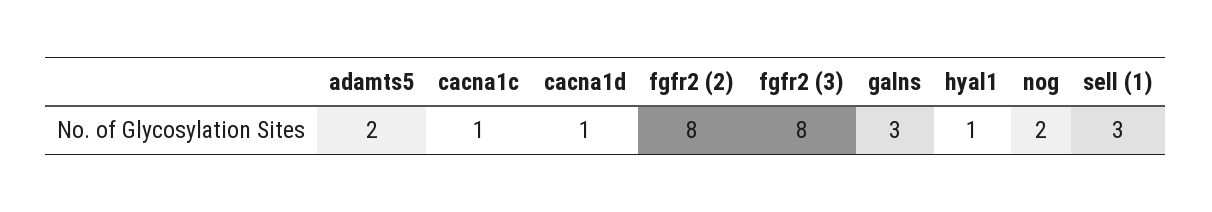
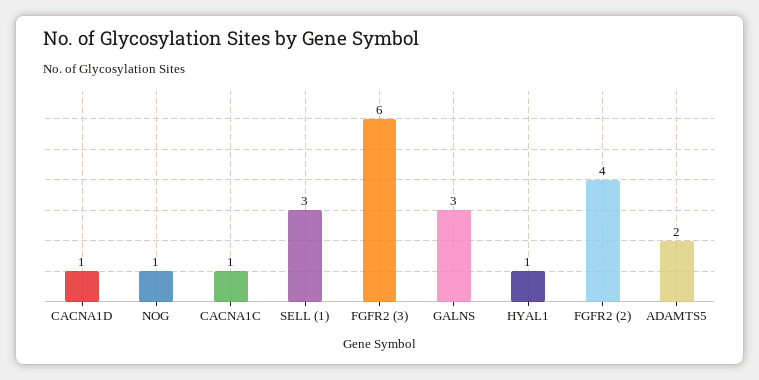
fgfr2 (2): 8 -> 4
fgfr2 (3): 8 -> 6
nog: 2 -> 1

